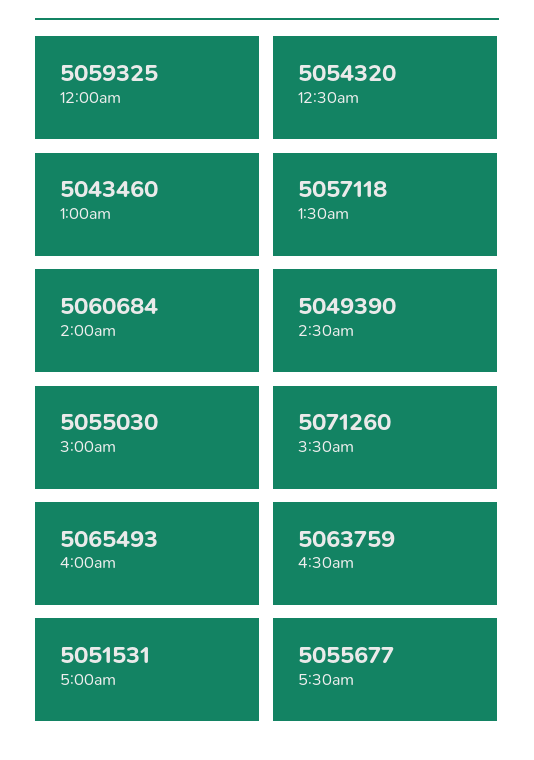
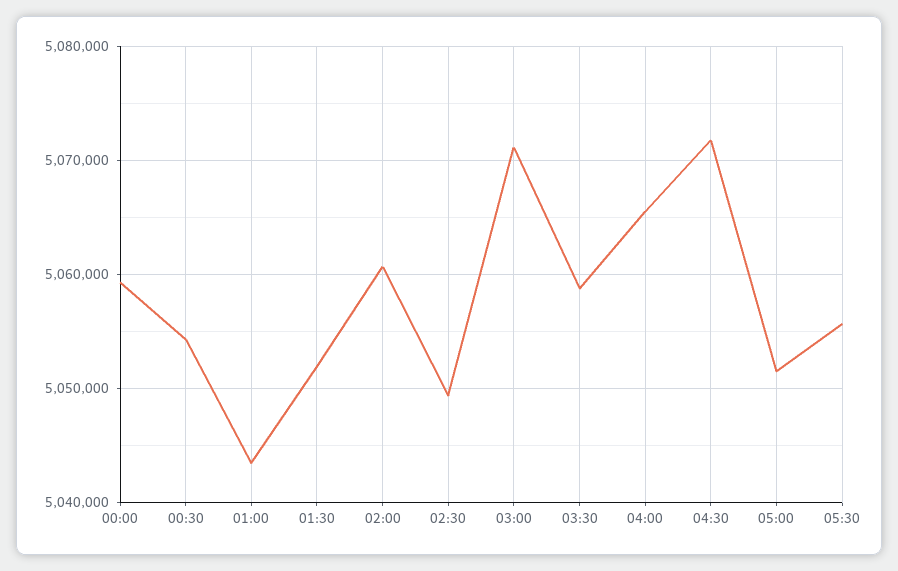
1:30am: 5057118 -> 5052000
3:00am: 5055030 -> 5071000
3:30am: 5071260 -> 5059000
4:30am: 5063759 -> 5072000

